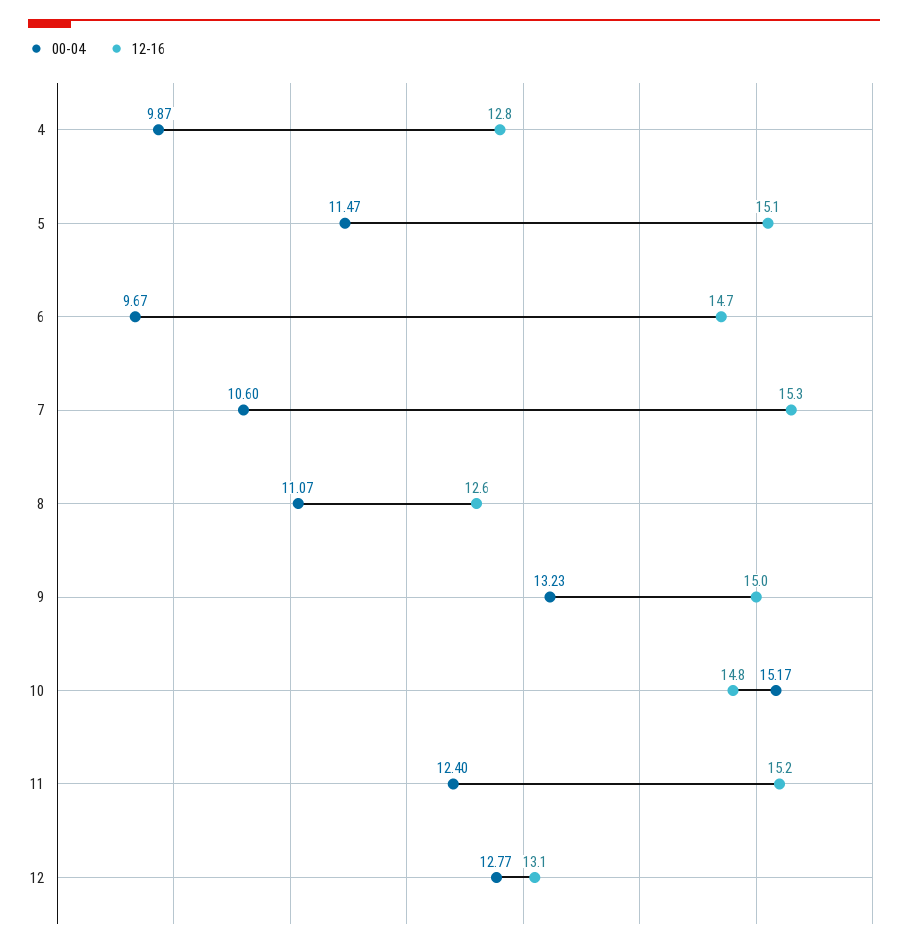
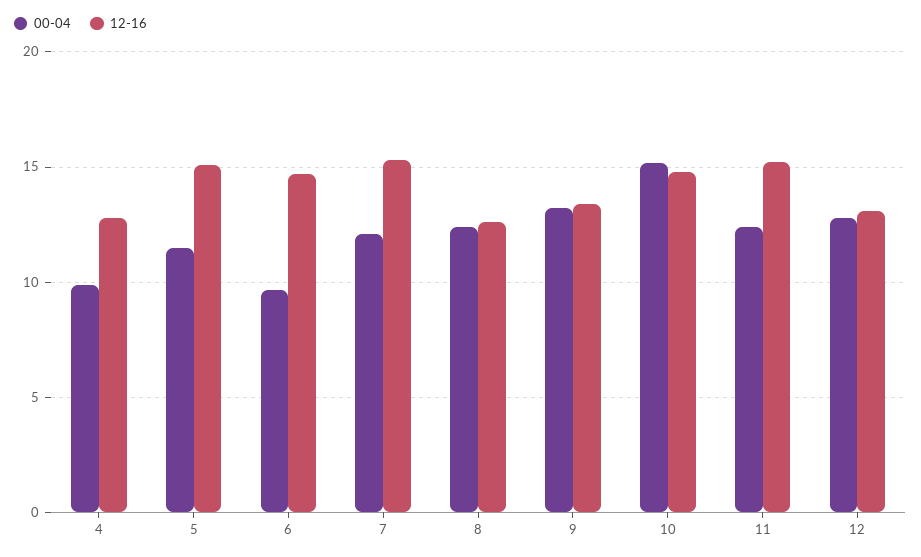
00-04, 7: 10.6 -> 12
00-04, 8: 11.07 -> 12.5
12-16, 9: 15 -> 13.5

